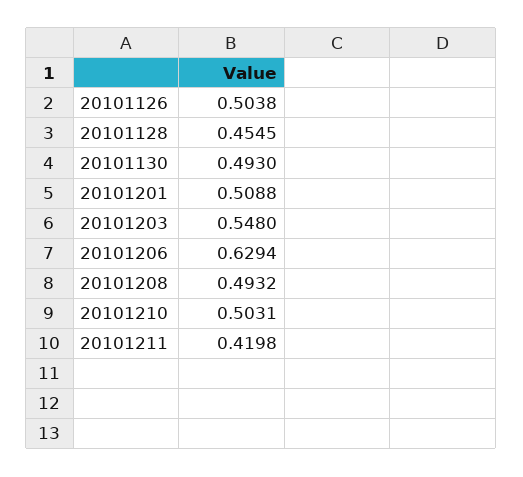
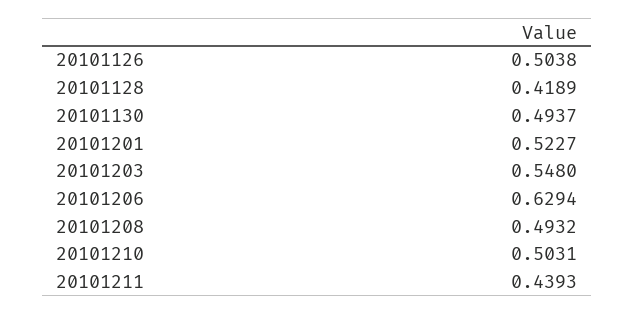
20101128: 0.4545 -> 0.4189
20101130: 0.493 -> 0.4937
20101201: 0.5088 -> 0.5227
20101211: 0.4198 -> 0.4393

